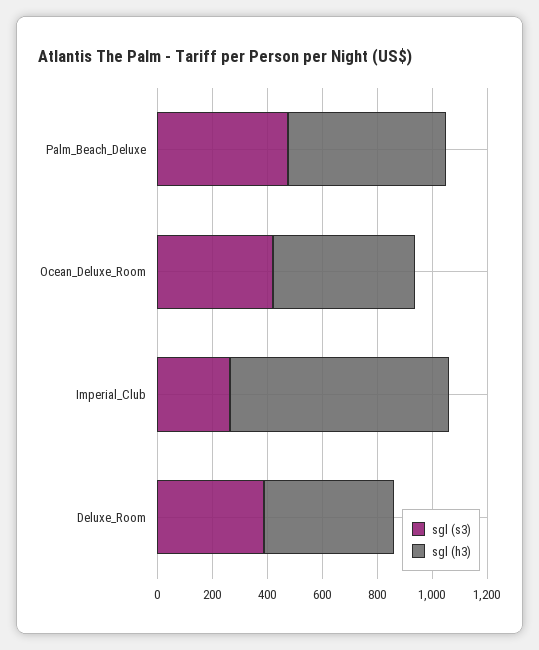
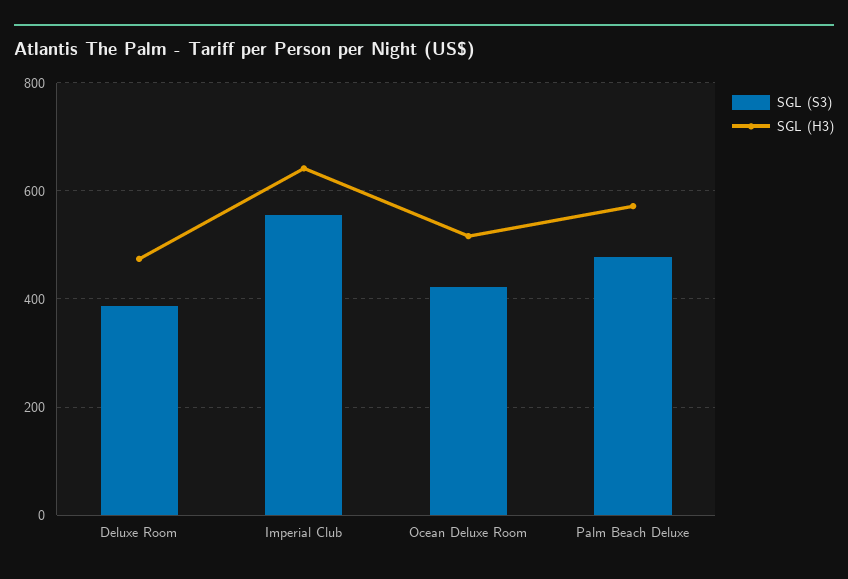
sgl (s3), Imperial_Club: 250 -> 560
sgl (h3), Imperial_Club: 800 -> 640

